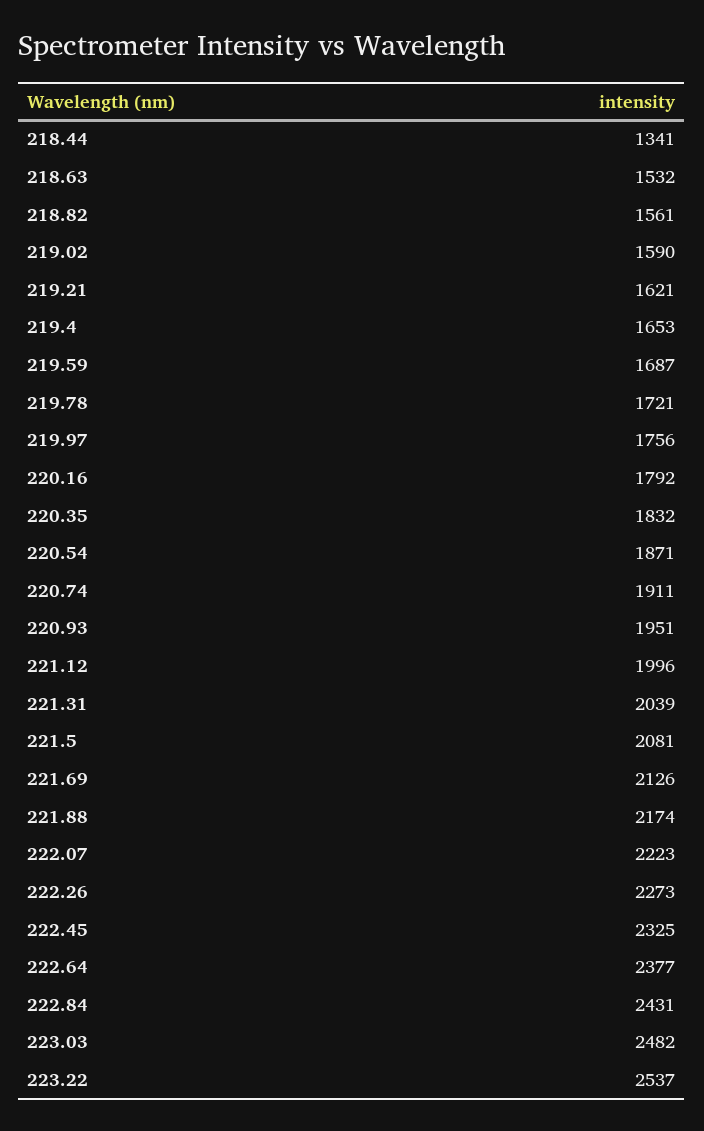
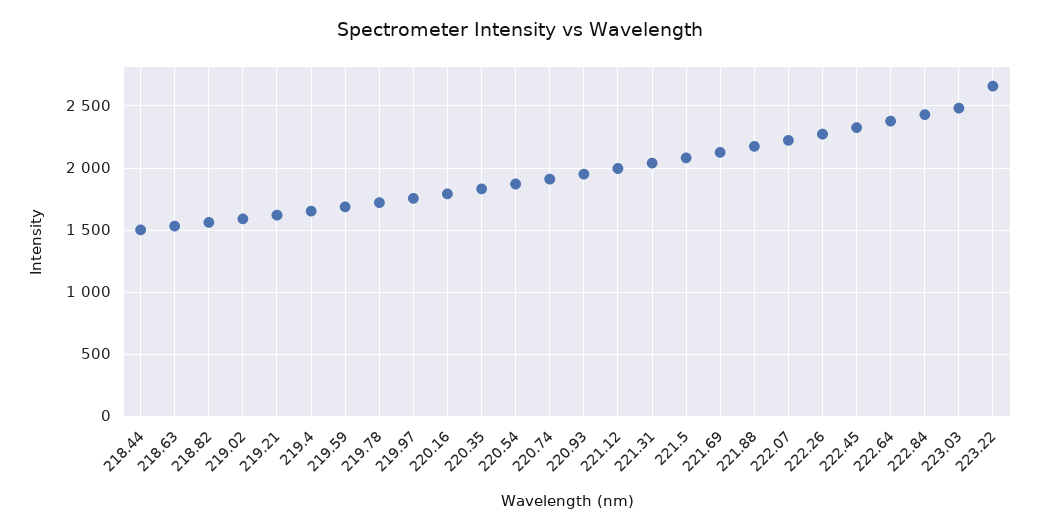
218.44: 1341 -> 1500
223.22: 2537 -> 2650

